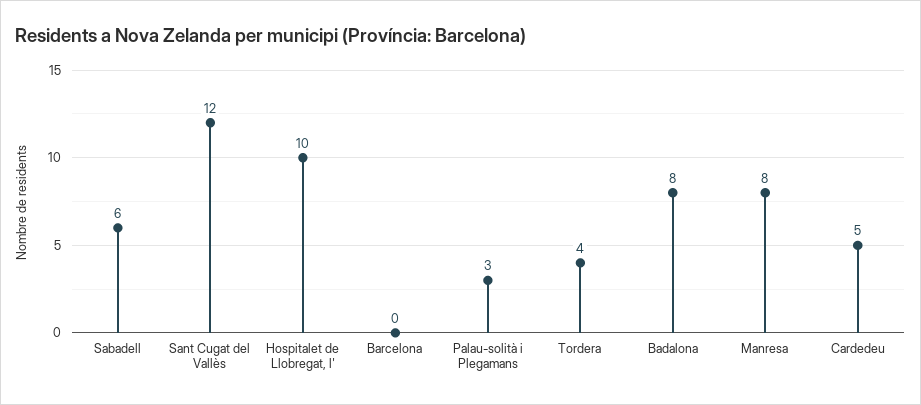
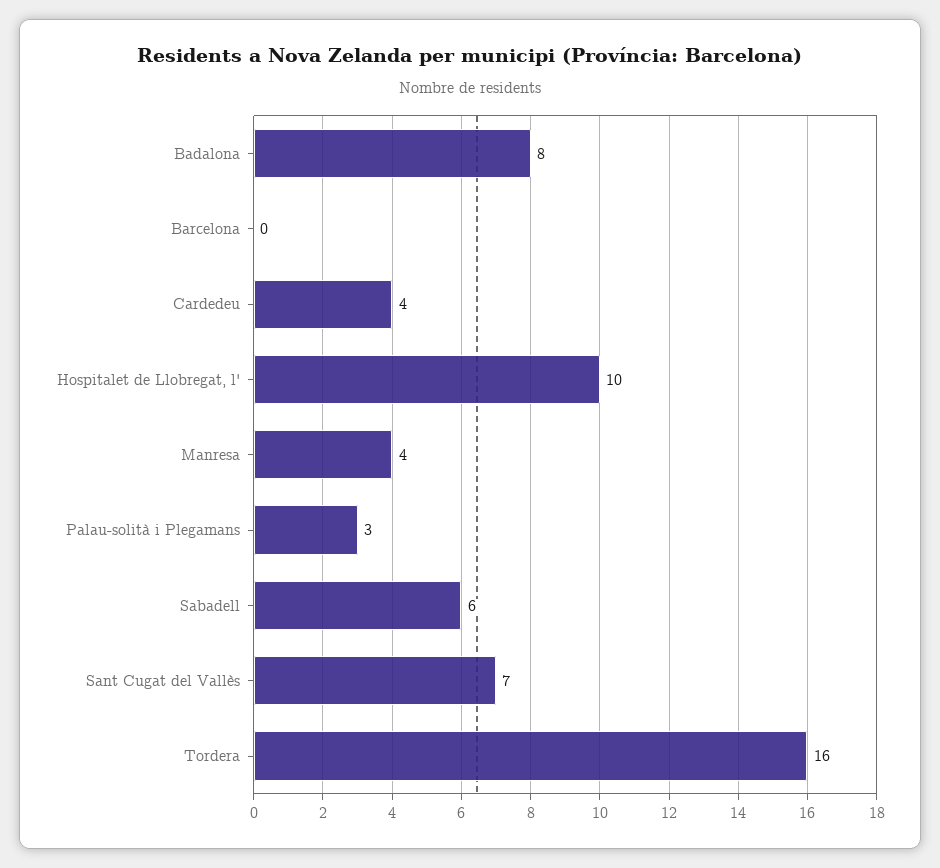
Sant Cugat del Vallès: 12 -> 7
Tordera: 4 -> 16
Manresa: 8 -> 4
Cardedeu: 5 -> 4

